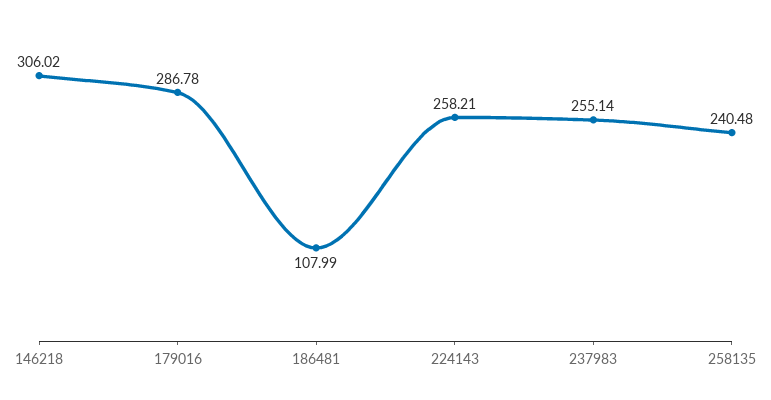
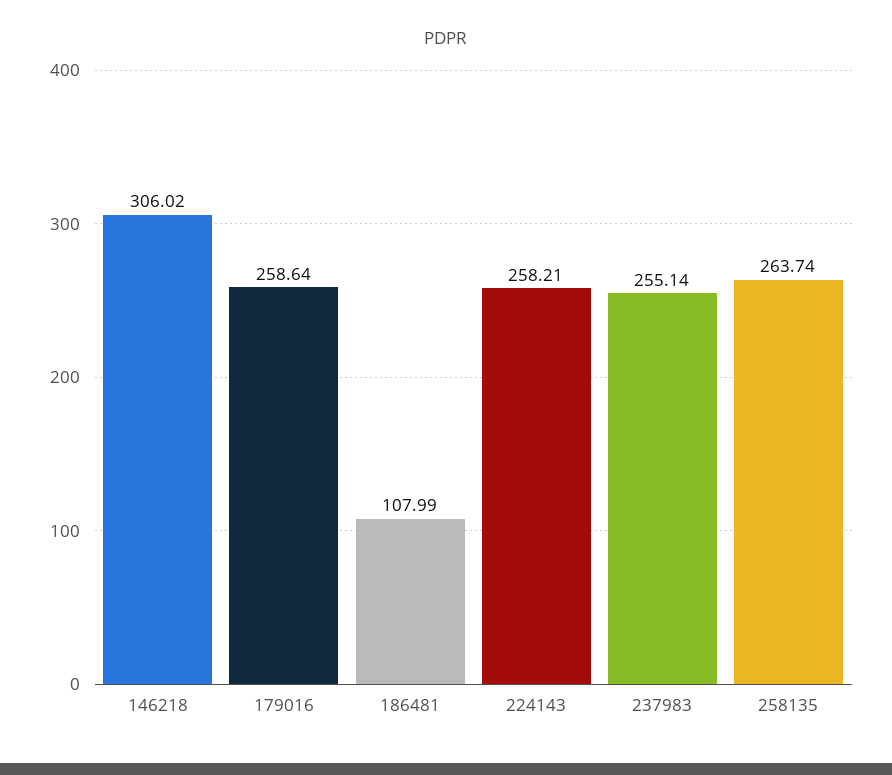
179016: 286.78 -> 258.64
258135: 240.48 -> 263.74

